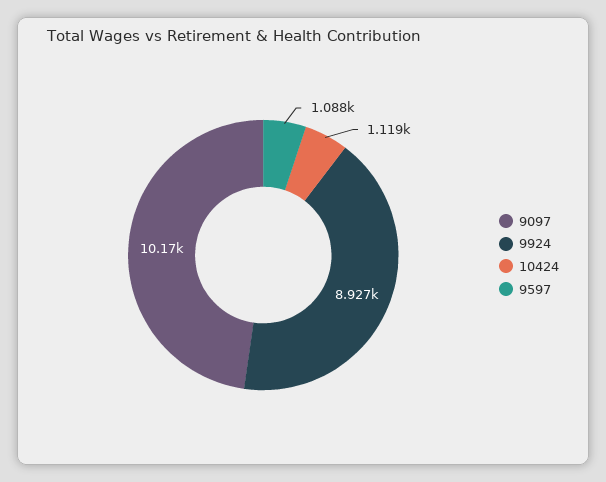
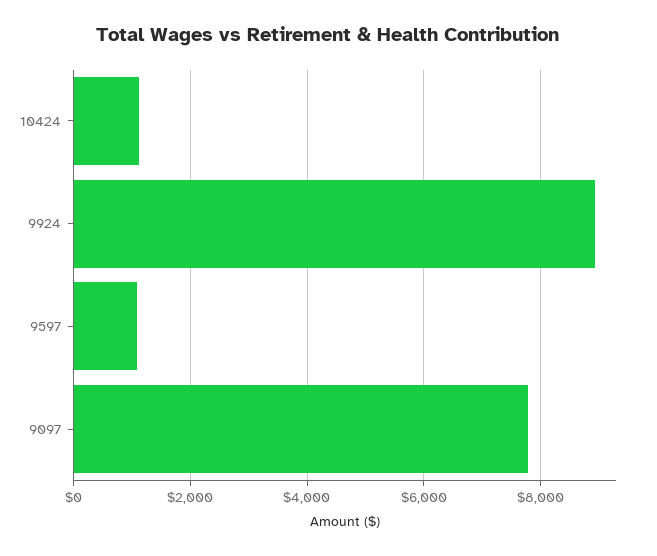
9097: 10170 -> 7800

